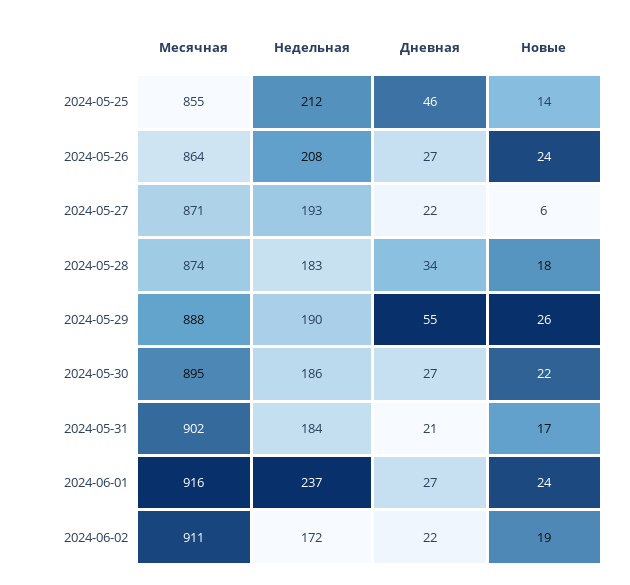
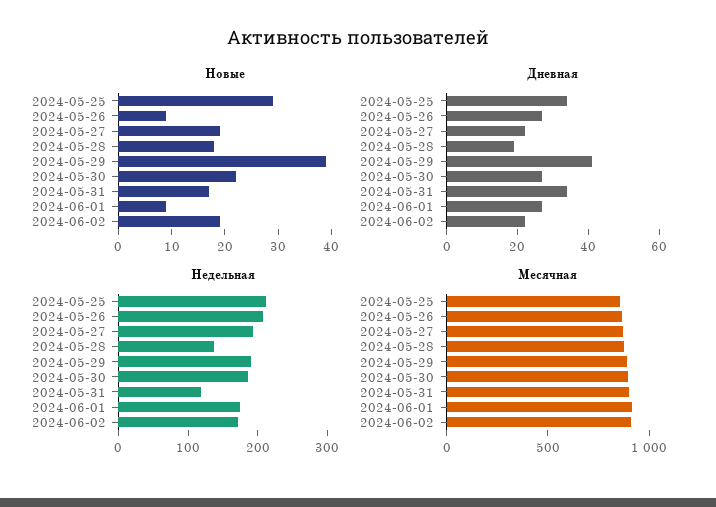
Дневная, 2024-05-25: 46 -> 35
Новые, 2024-05-25: 14 -> 30
Новые, 2024-05-26: 24 -> 10
Новые, 2024-05-27: 6 -> 20
Недельная, 2024-05-28: 183 -> 140
Дневная, 2024-05-28: 34 -> 20
Дневная, 2024-05-29: 55 -> 40
Новые, 2024-05-29: 26 -> 40
Недельная, 2024-05-31: 184 -> 120
Дневная, 2024-05-31: 21 -> 35
Недельная, 2024-06-01: 237 -> 180
Новые, 2024-06-01: 24 -> 10

